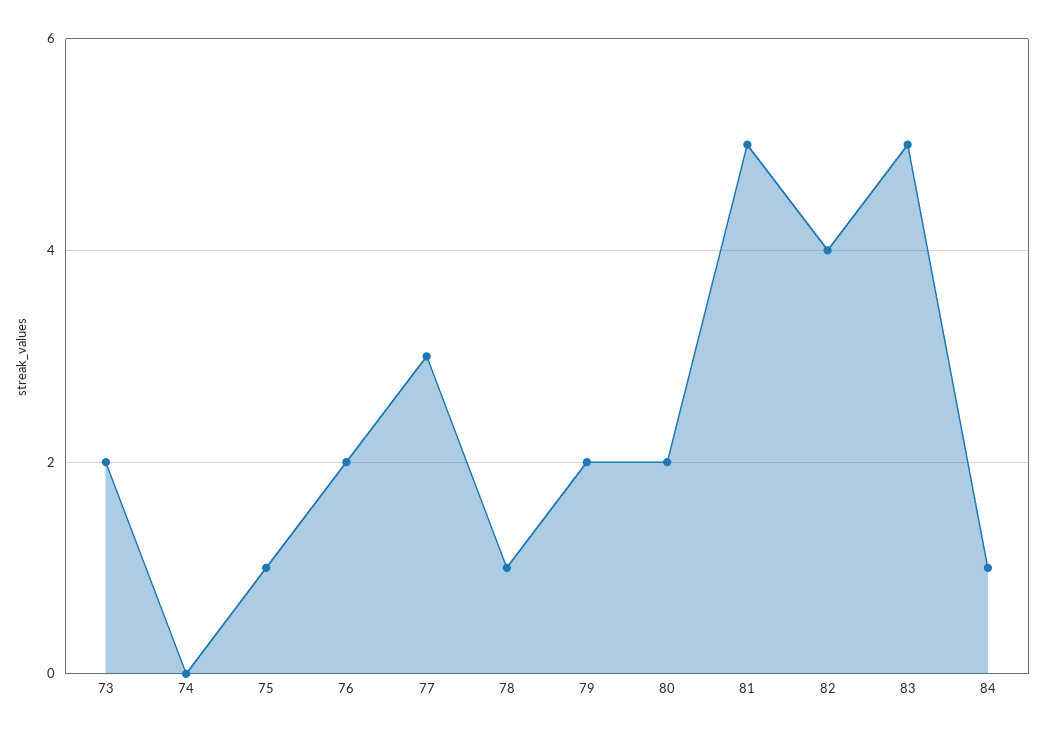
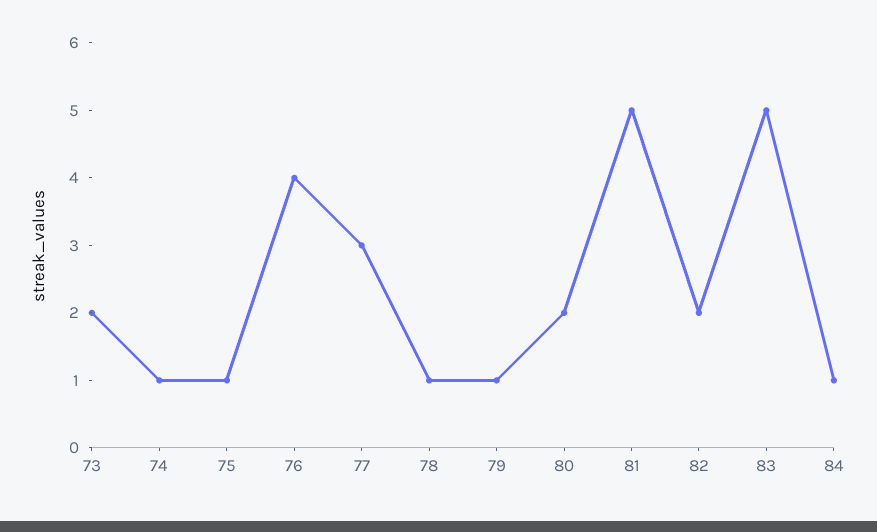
74: 0 -> 1
76: 2 -> 4
79: 2 -> 1
82: 4 -> 2

